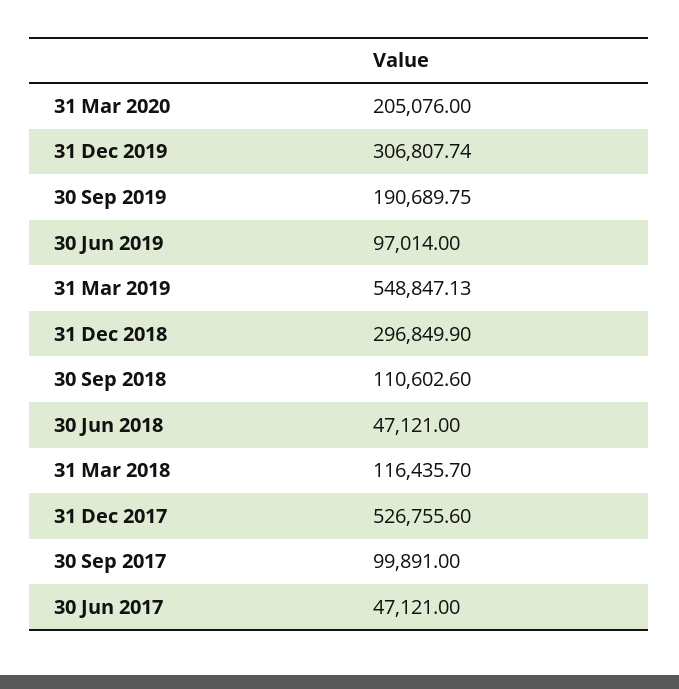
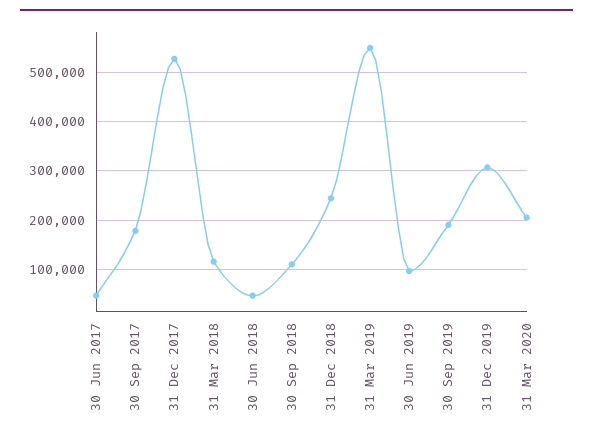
31 Dec 2018: 296849.9 -> 240000
30 Sep 2017: 99891 -> 180000

